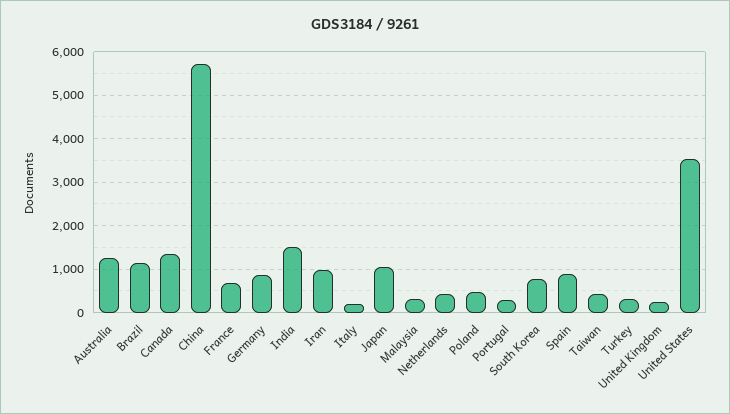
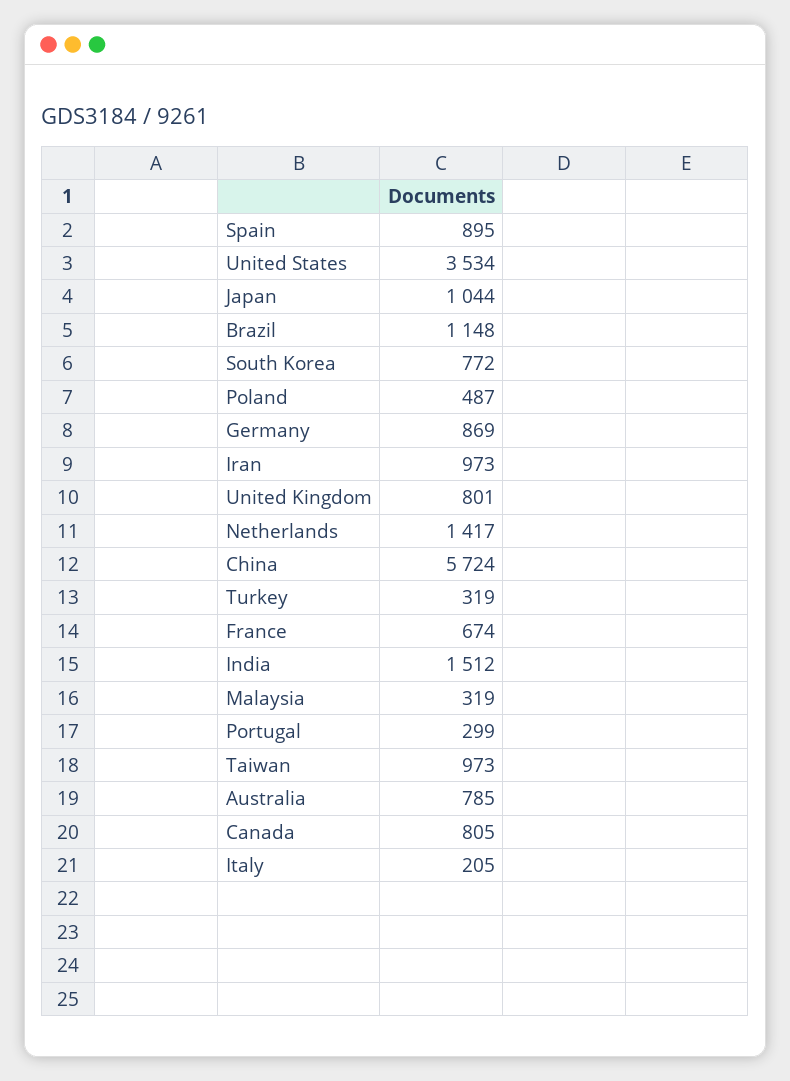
Australia: 1200 -> 785
Canada: 1400 -> 805
Netherlands: 400 -> 1417
Taiwan: 400 -> 973
United Kingdom: 200 -> 801

